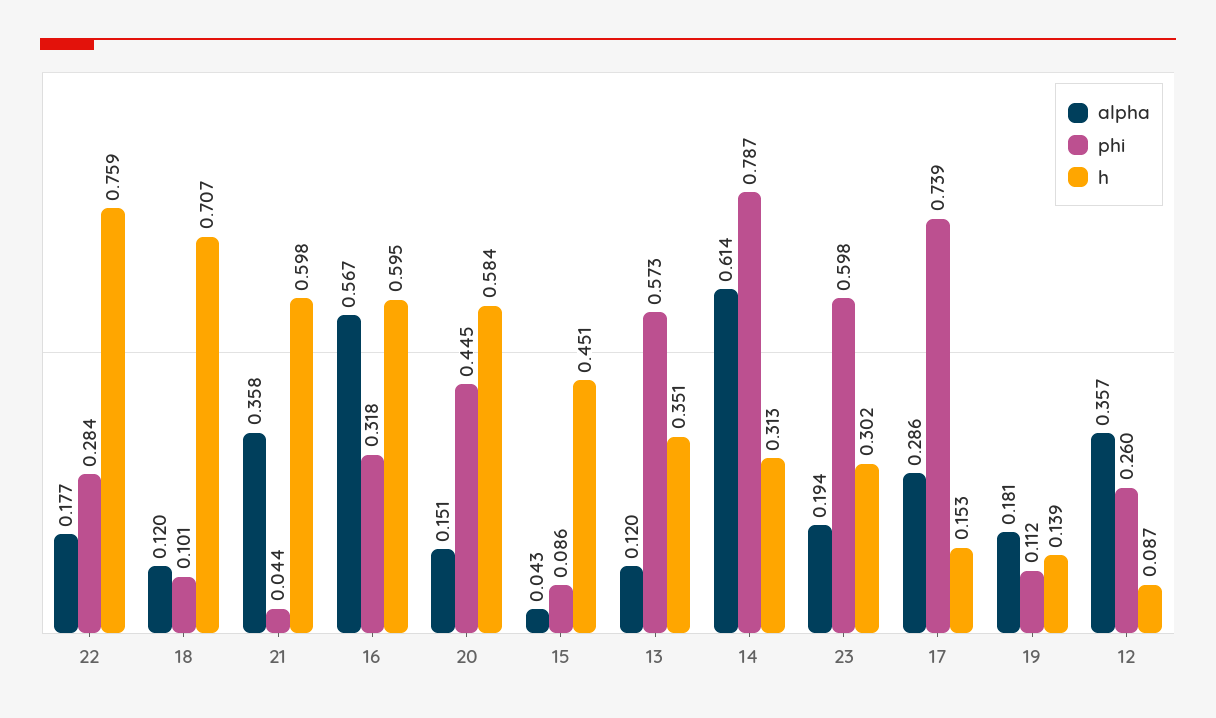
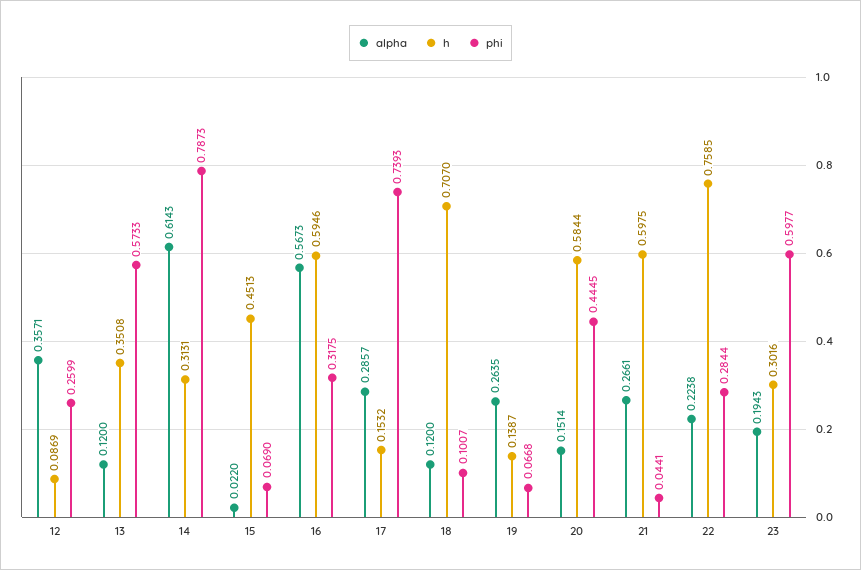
alpha, 22: 0.177 -> 0.2238
alpha, 21: 0.358 -> 0.2661
alpha, 15: 0.043 -> 0.022
phi, 15: 0.086 -> 0.069
alpha, 19: 0.181 -> 0.2635
phi, 19: 0.112 -> 0.0668

